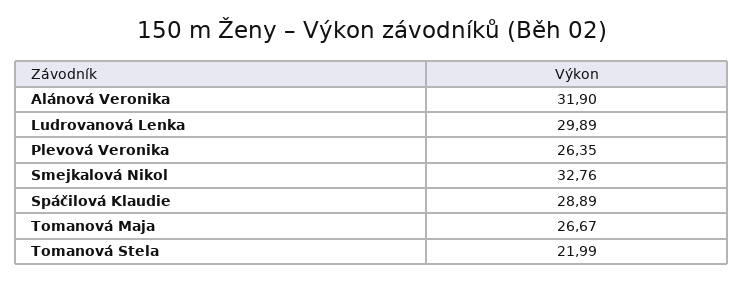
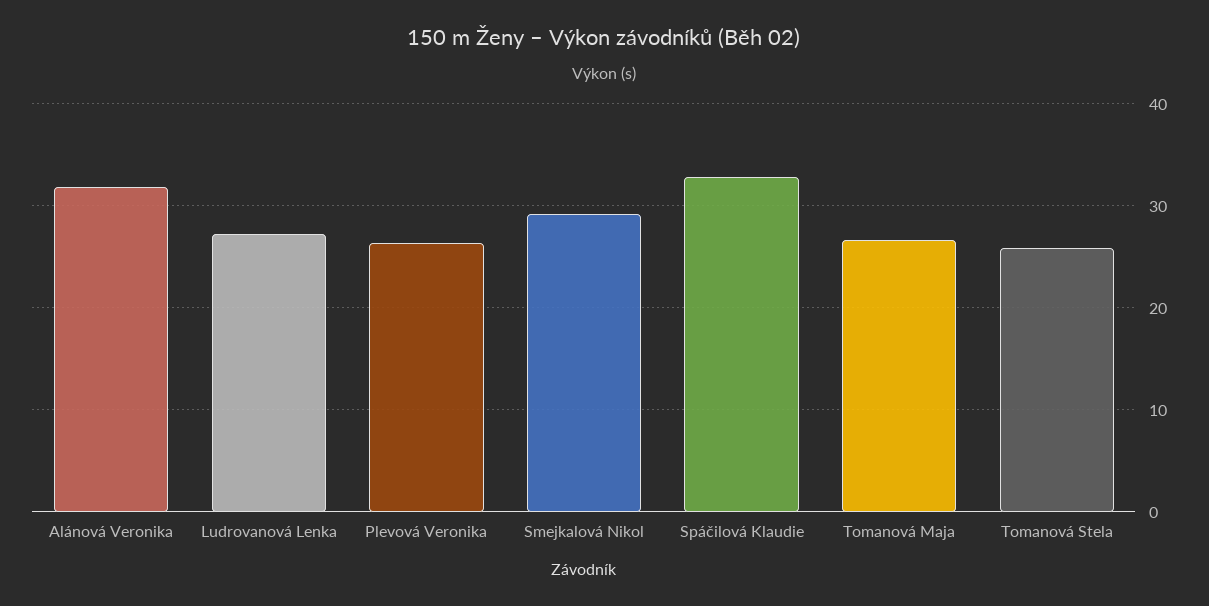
Ludrovanová Lenka: 29.89 -> 27
Smejkalová Nikol: 32.76 -> 29
Spáčilová Klaudie: 28.89 -> 33
Tomanová Stela: 21.99 -> 26

